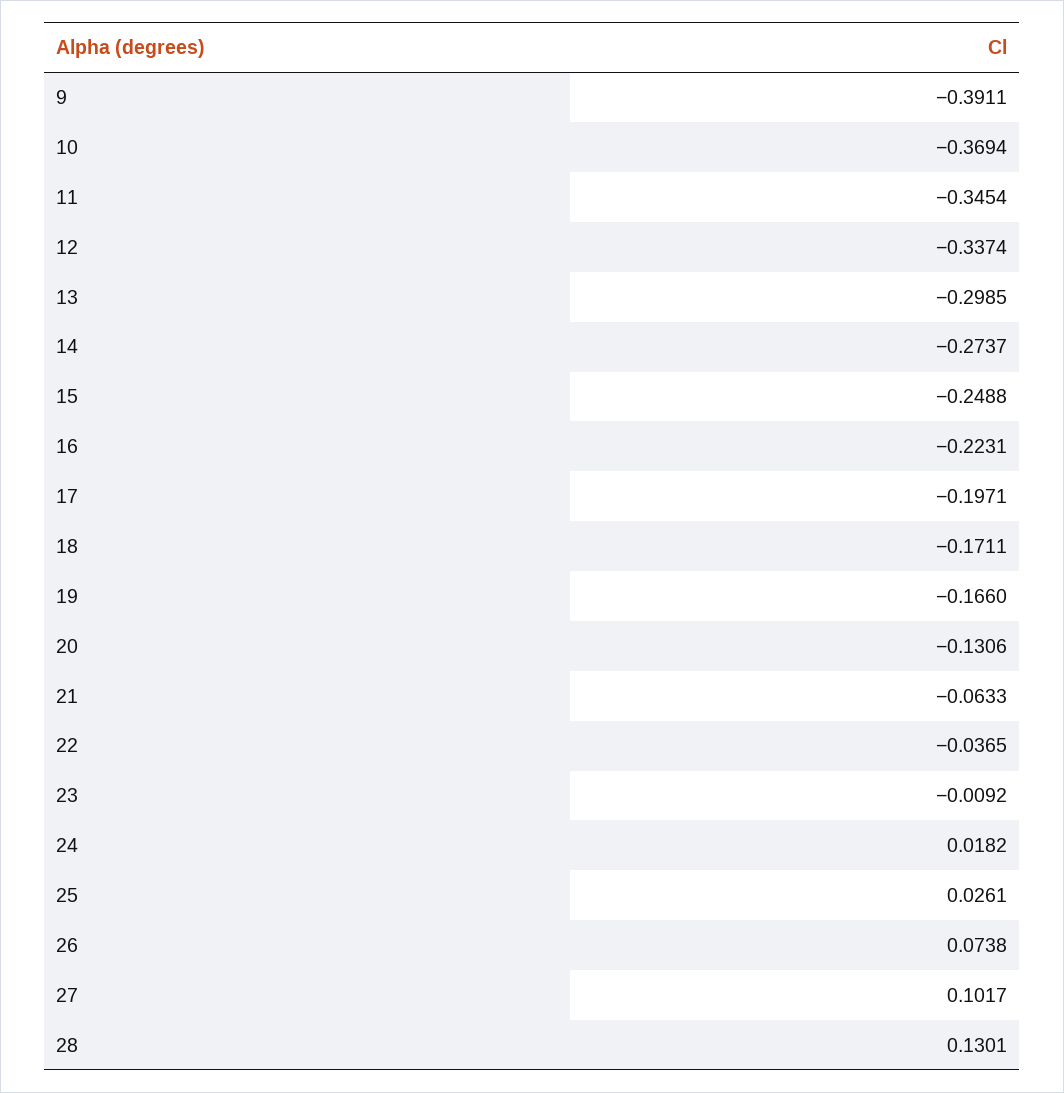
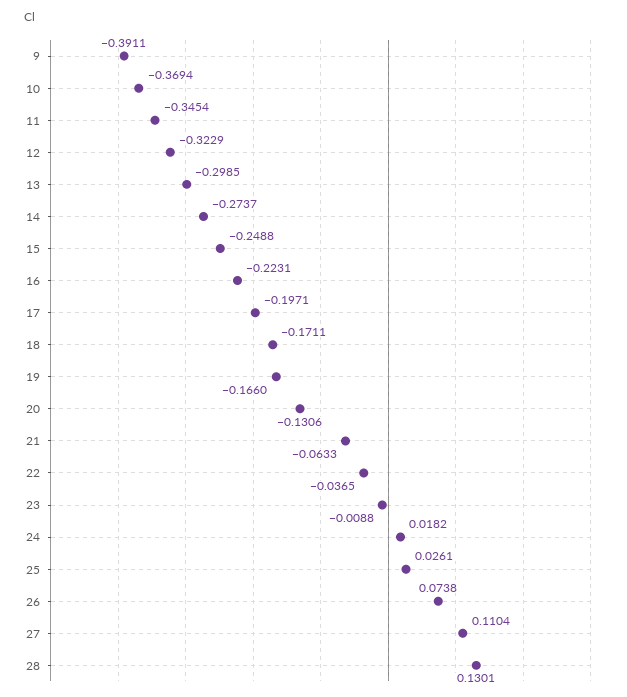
12: -0.3374 -> -0.3229
23: -0.0092 -> -0.0088
27: 0.1017 -> 0.1104

